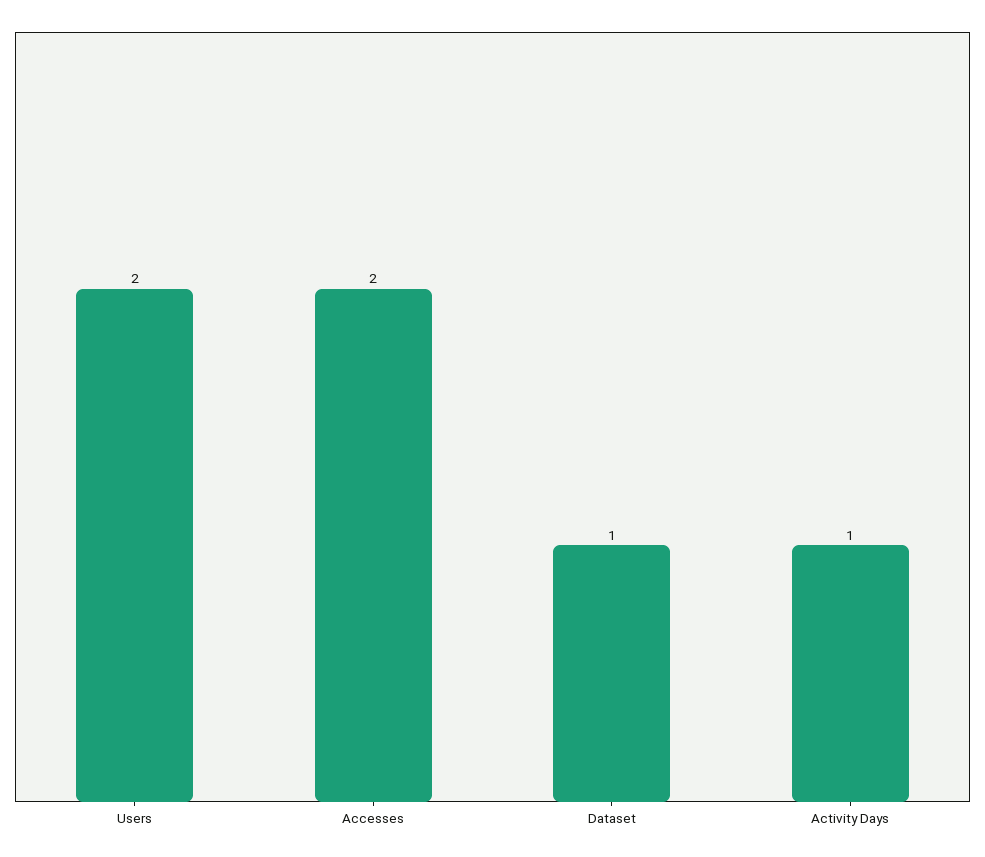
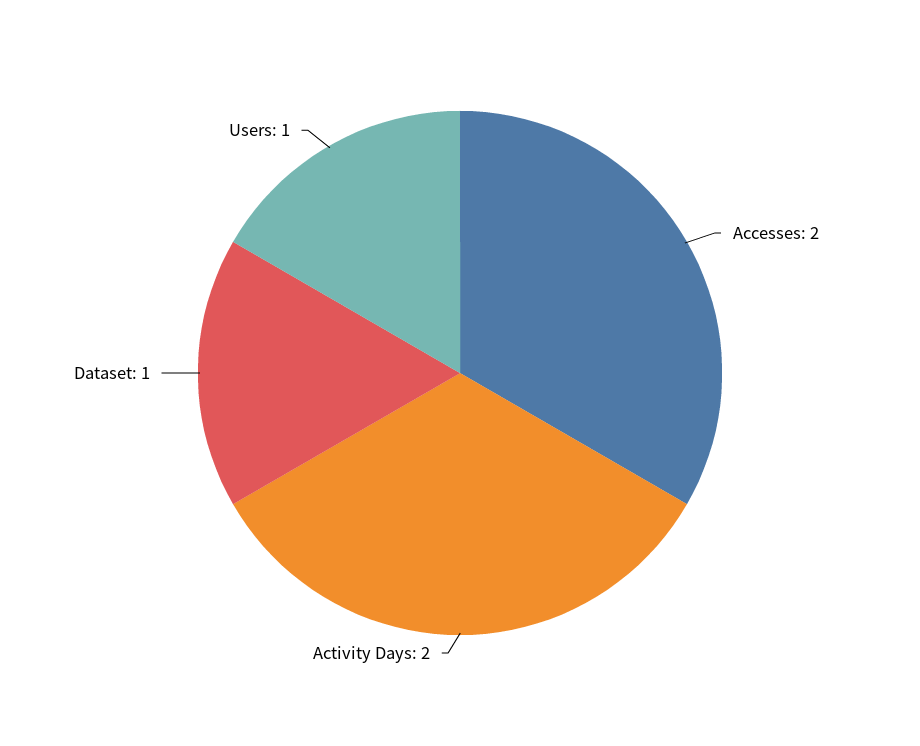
Users: 2 -> 1
Activity Days: 1 -> 2

